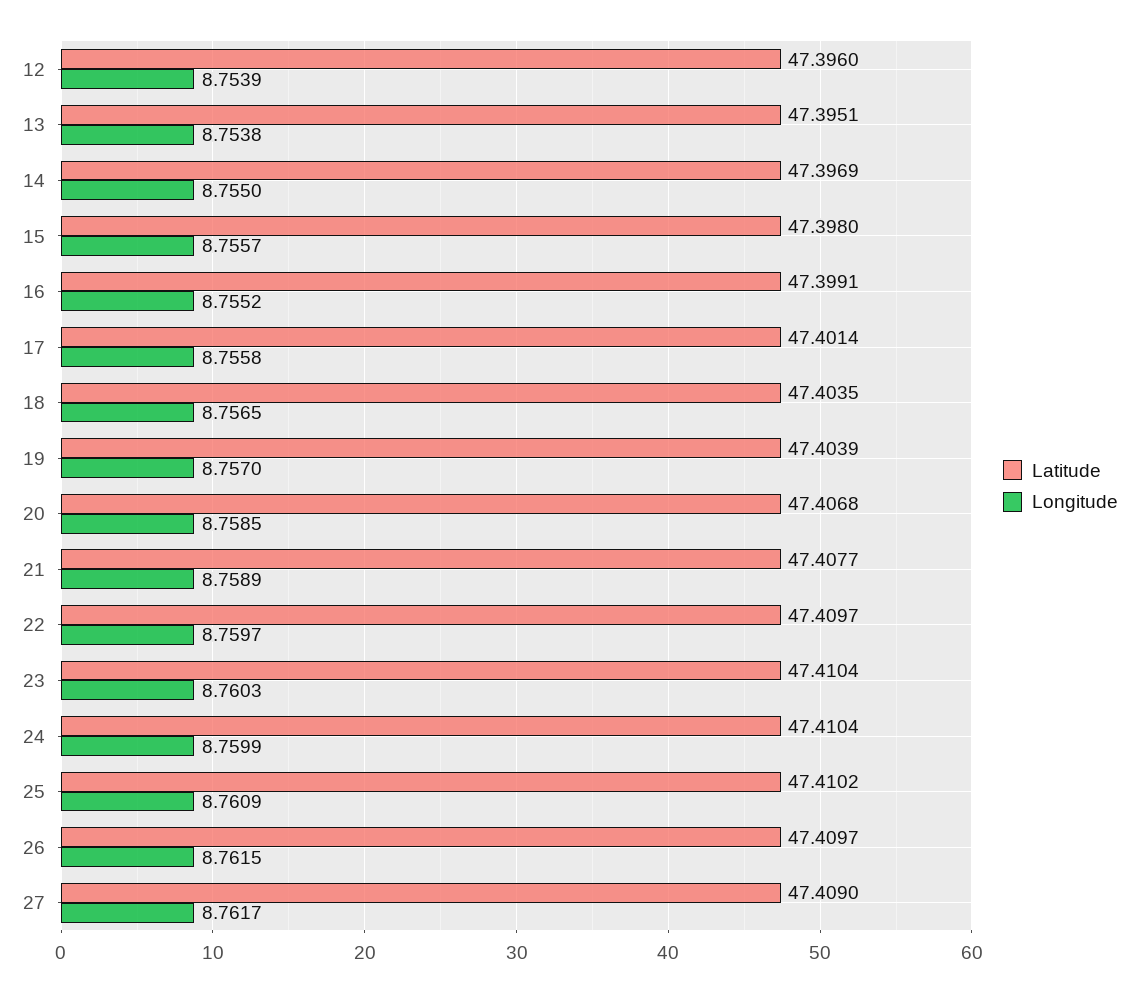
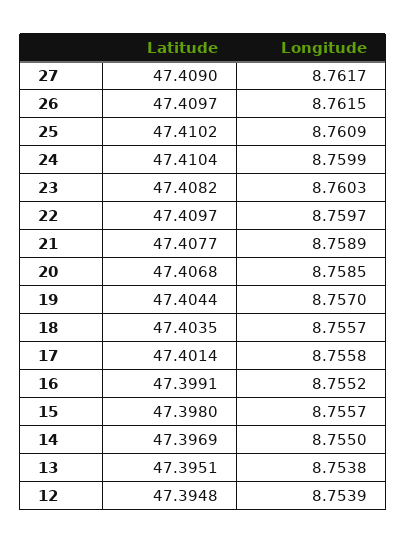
Latitude, 12: 47.396 -> 47.3948
Longitude, 18: 8.7565 -> 8.7557
Latitude, 19: 47.4039 -> 47.4044
Latitude, 23: 47.4104 -> 47.4082

